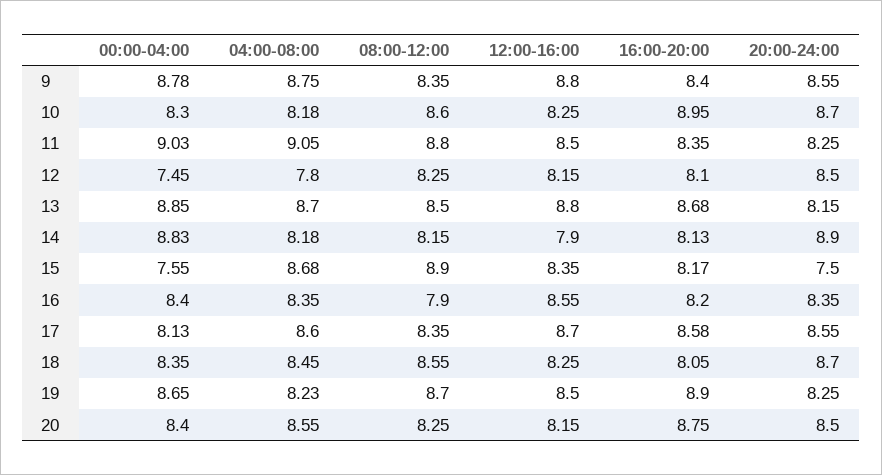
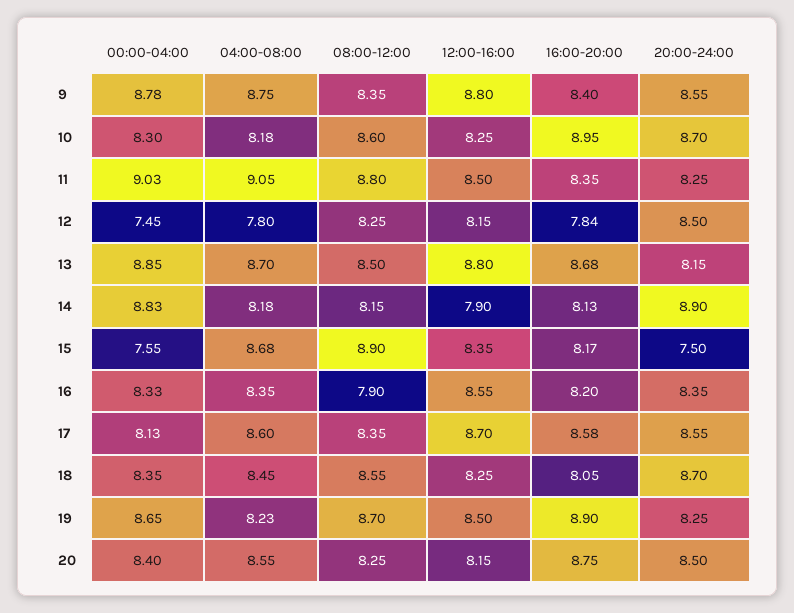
16:00-20:00, 12: 8.1 -> 7.84
00:00-04:00, 16: 8.4 -> 8.33

